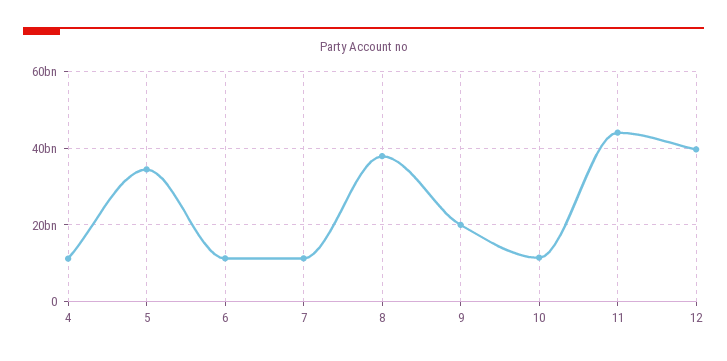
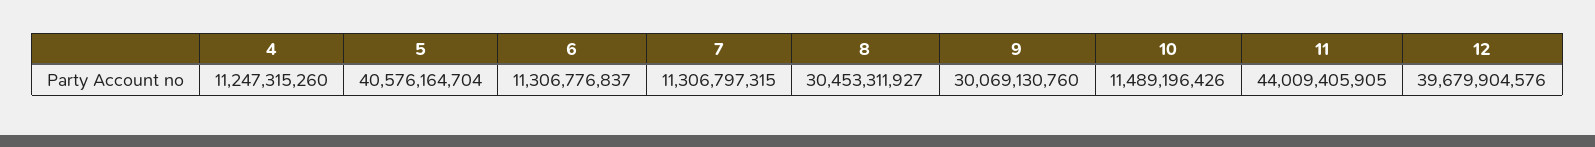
5: 34000000000 -> 40576164704
8: 38000000000 -> 30453311927
9: 20000000000 -> 30069130760

